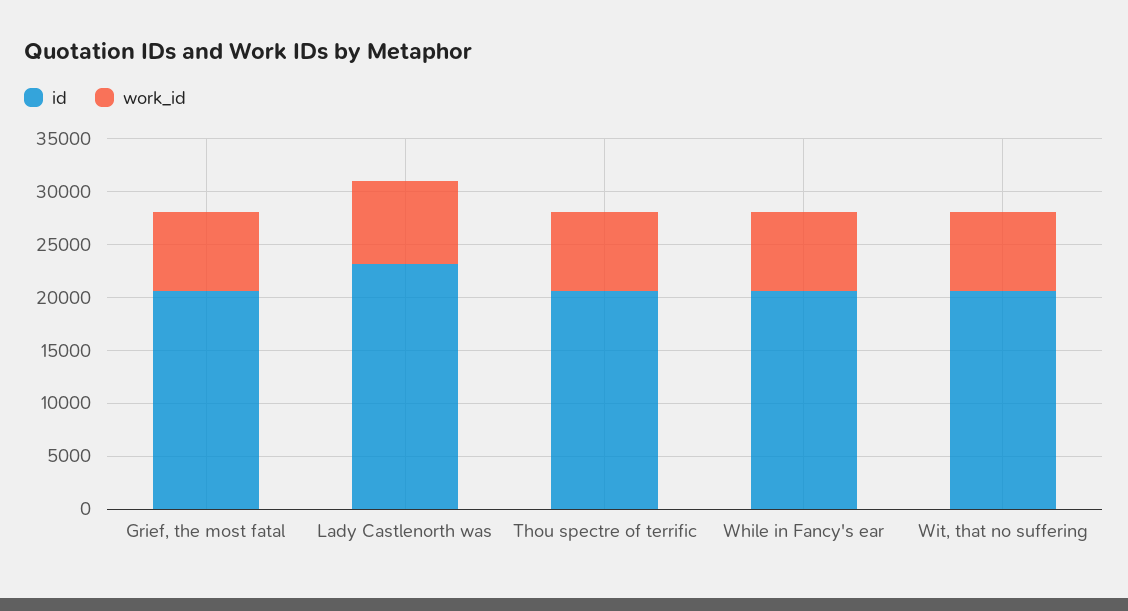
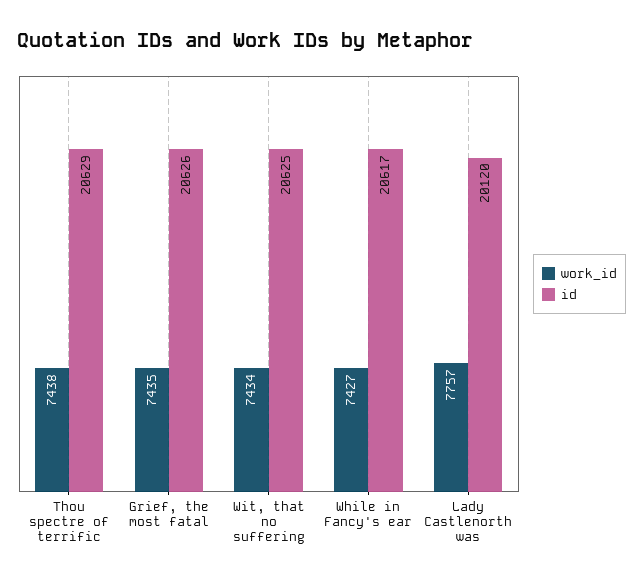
id, Lady Castlenorth was: 23000 -> 20120

